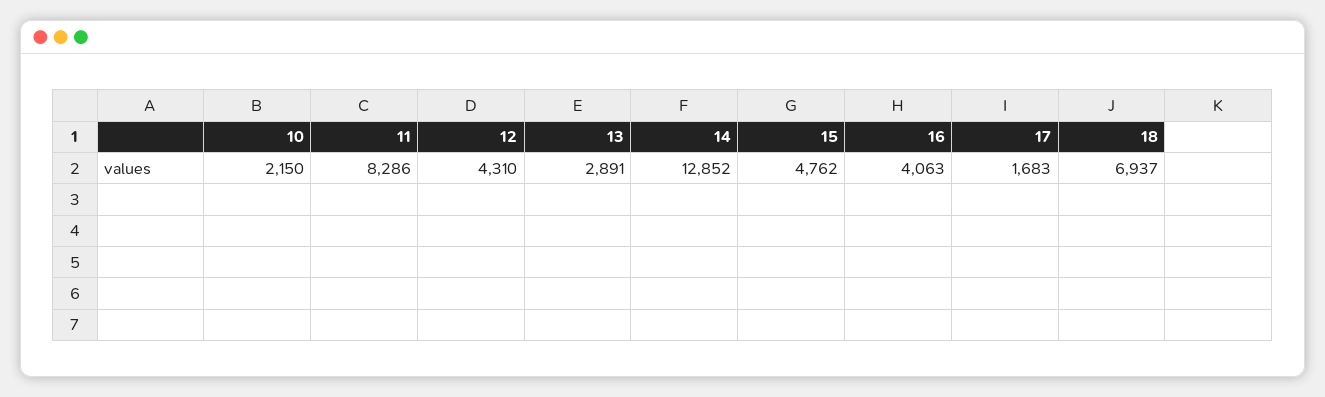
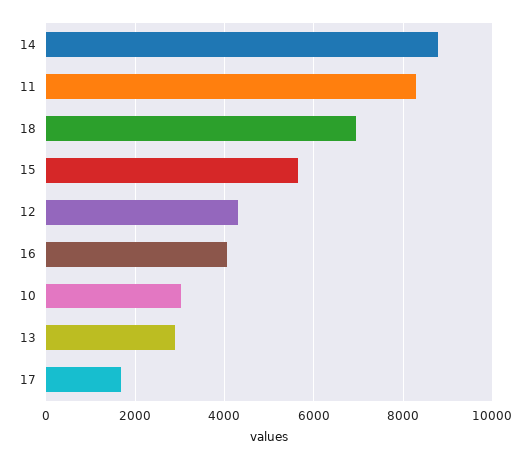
10: 2150 -> 3000
14: 12852 -> 8800
15: 4762 -> 5600

